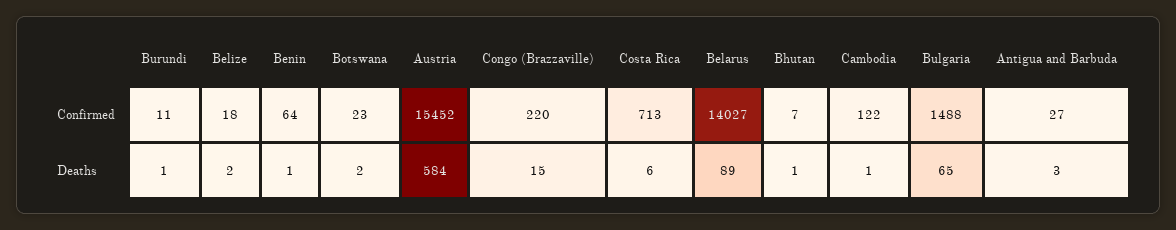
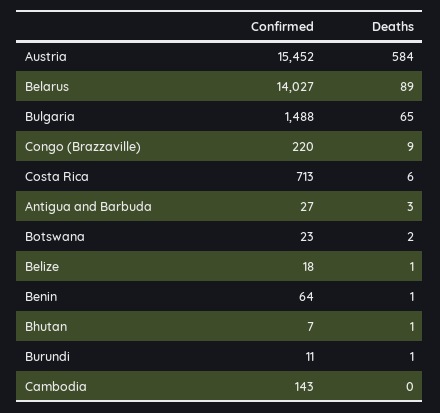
Cambodia, Confirmed: 122 -> 143
Belize, Deaths: 2 -> 1
Congo (Brazzaville), Deaths: 15 -> 9
Cambodia, Deaths: 1 -> 0

